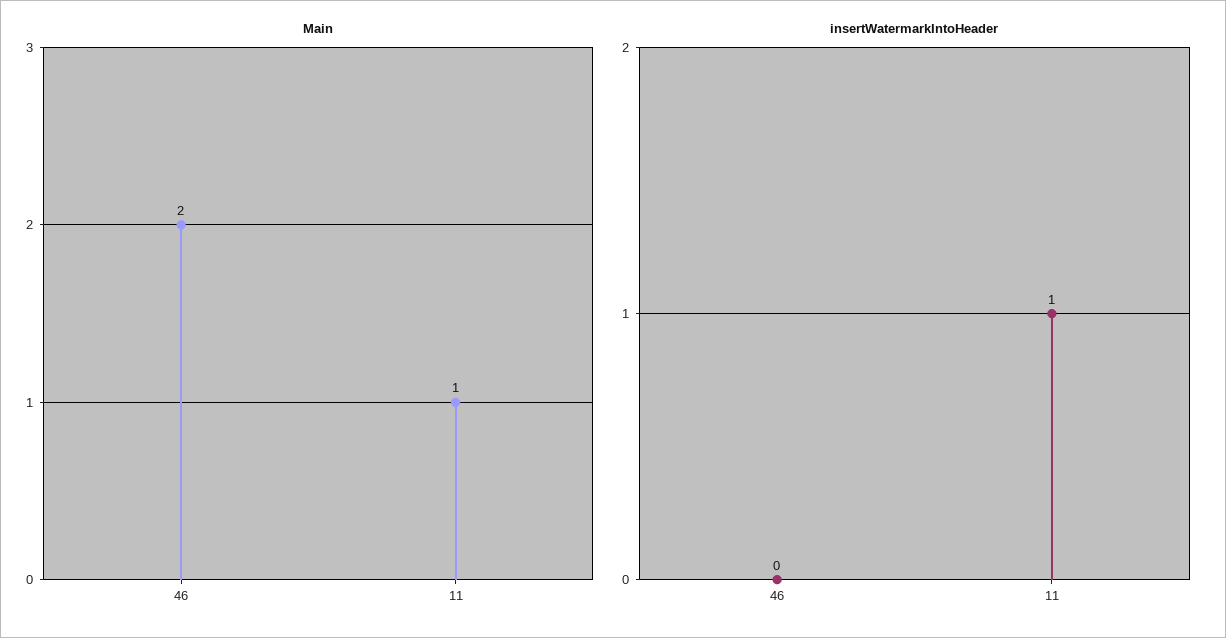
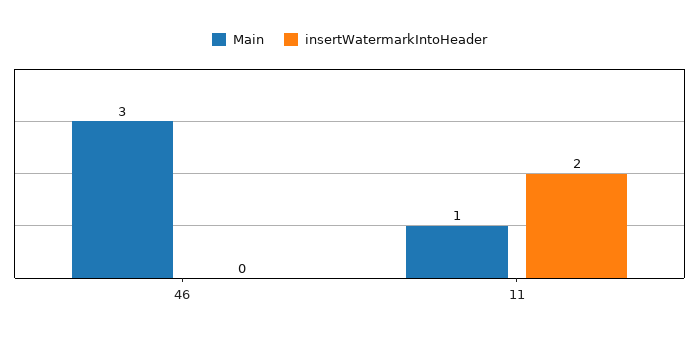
Main, 46: 2 -> 3
insertWatermarkIntoHeader, 11: 1 -> 2

